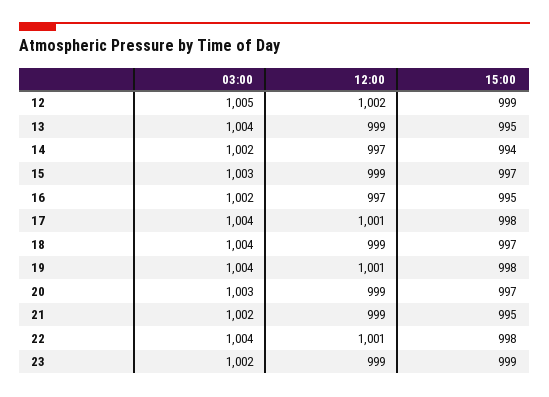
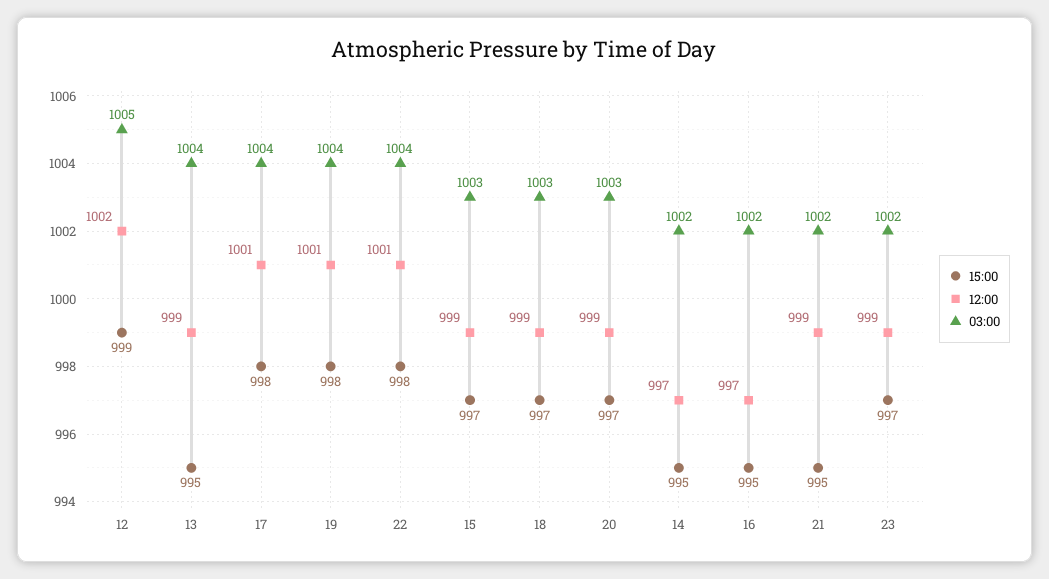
15:00, 14: 994 -> 995
03:00, 18: 1004 -> 1003
15:00, 23: 999 -> 997

